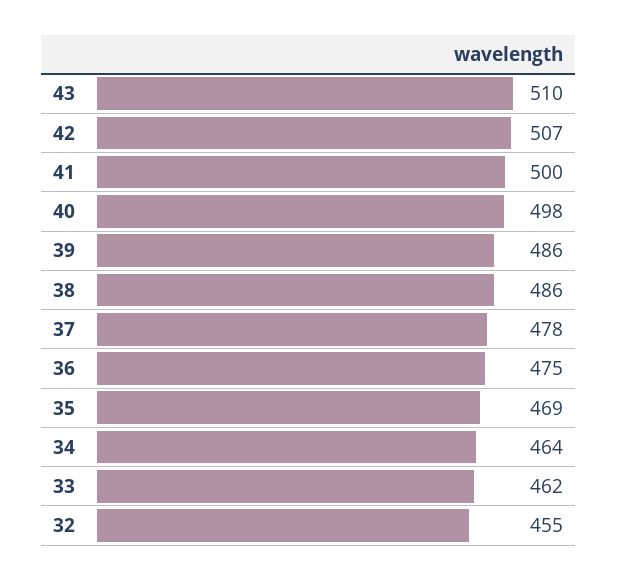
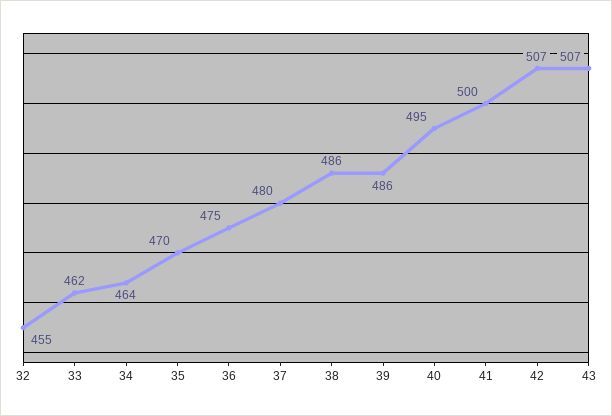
43: 510 -> 507
40: 498 -> 495
37: 478 -> 480
35: 469 -> 470

